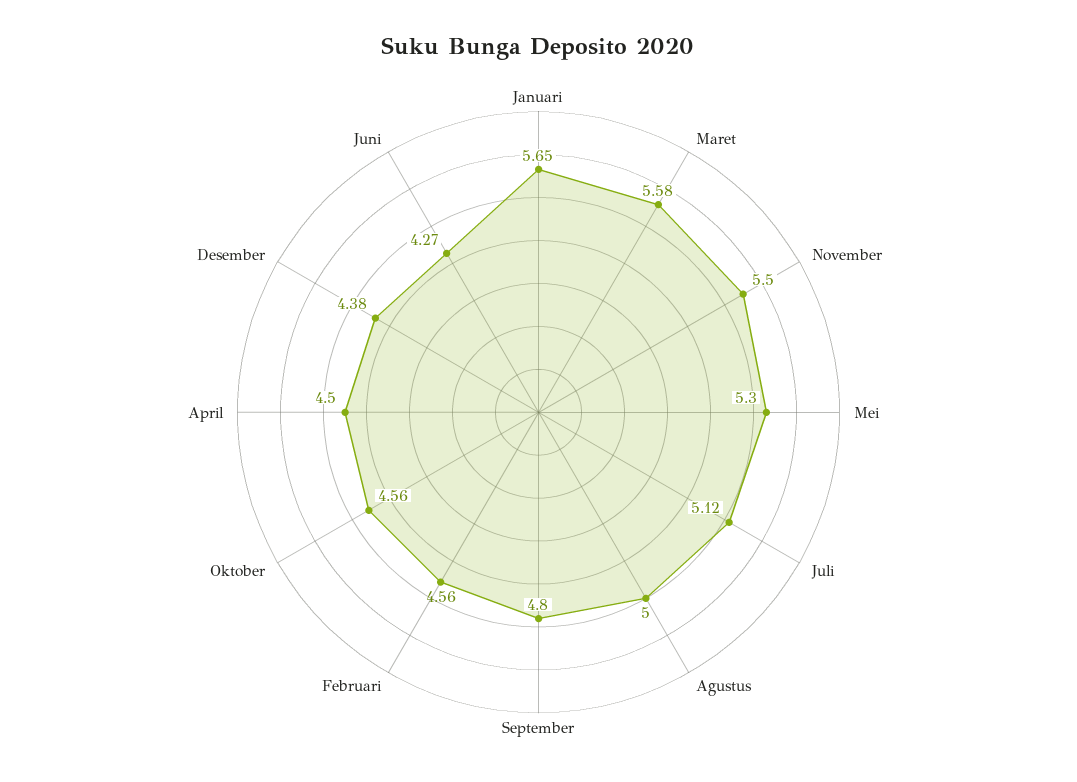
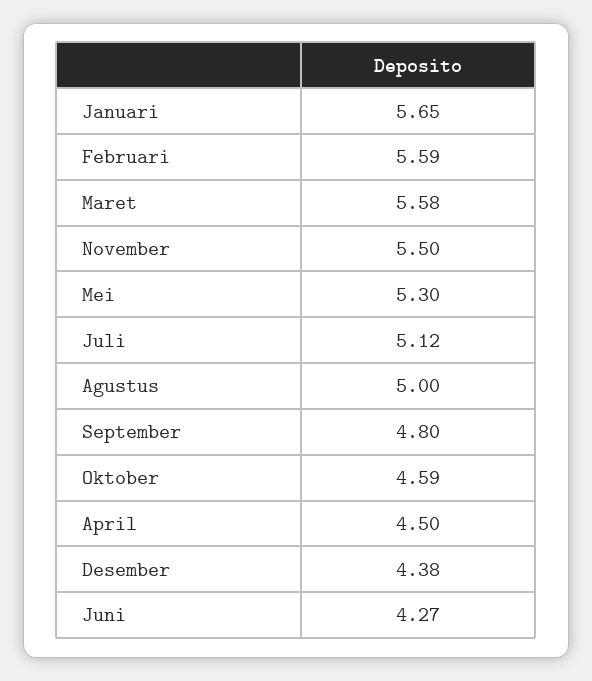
Februari: 4.56 -> 5.59
Oktober: 4.56 -> 4.59

